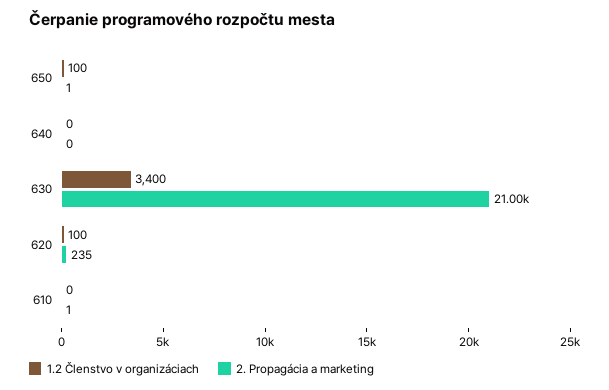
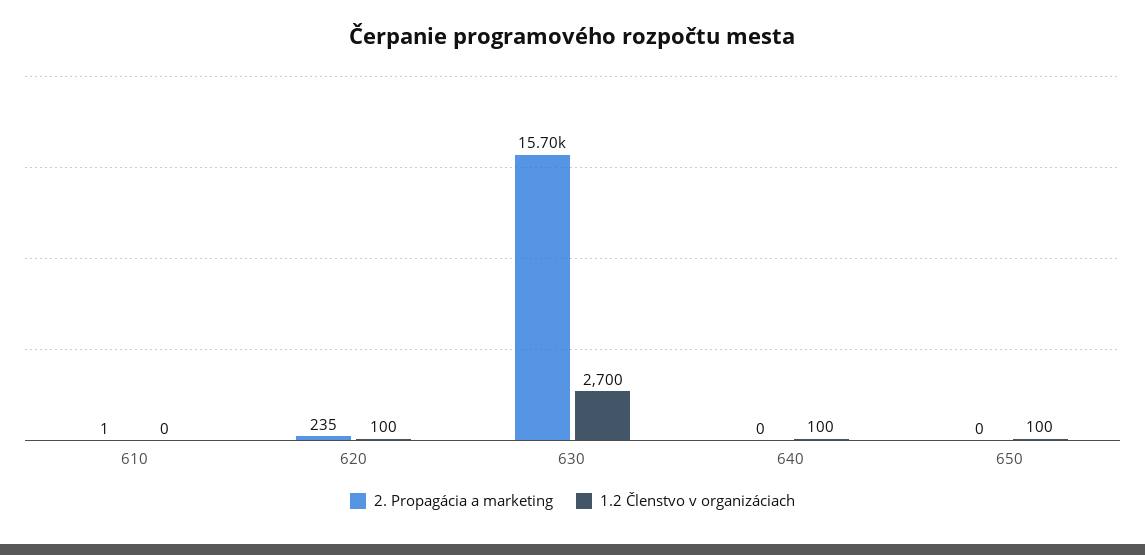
2. Propagácia a marketing, 650: 1 -> 0
1.2 Členstvo v organizáciach, 640: 0 -> 100
1.2 Členstvo v organizáciach, 630: 3400 -> 2700
2. Propagácia a marketing, 630: 21000 -> 15700

